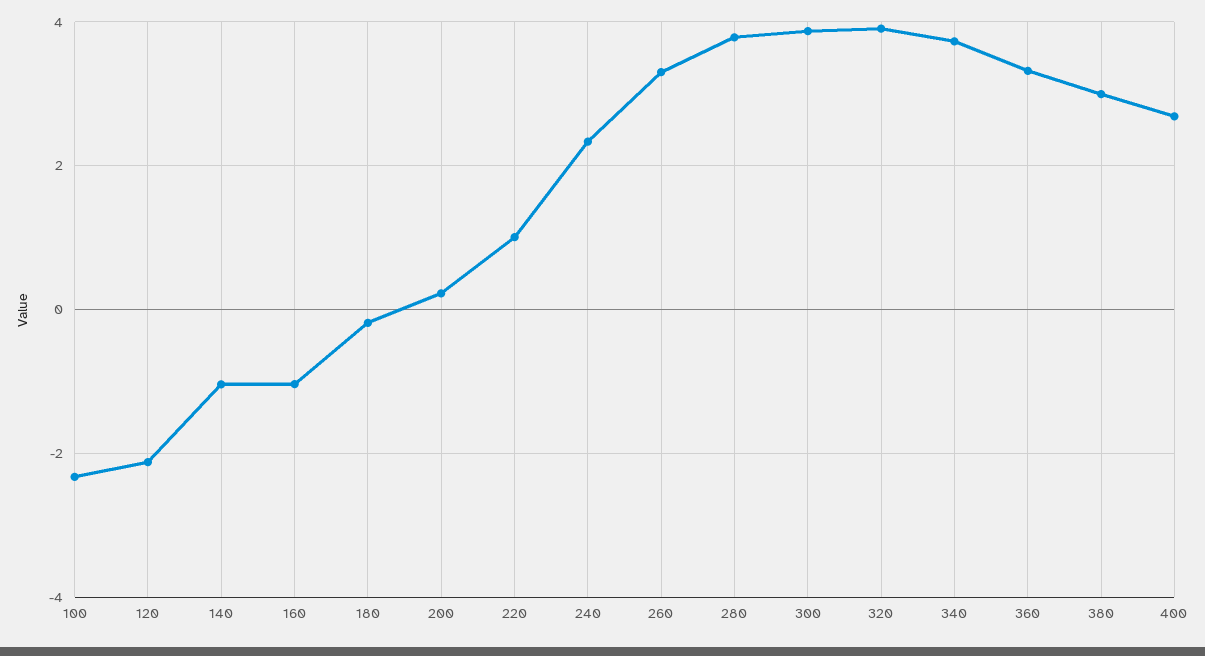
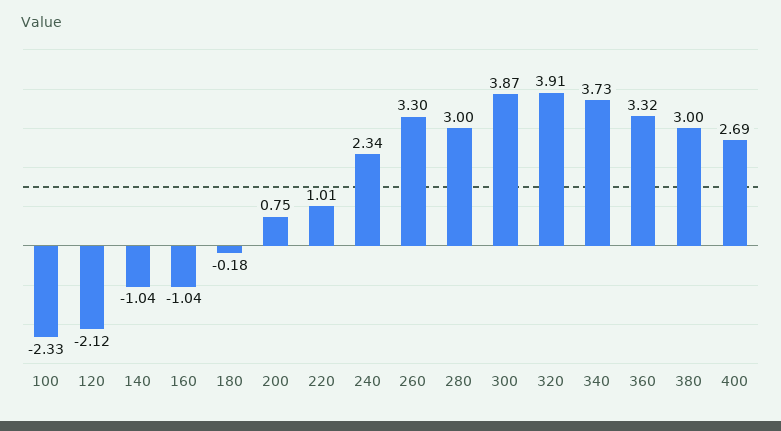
200: 0.2 -> 0.75
280: 3.8 -> 3

